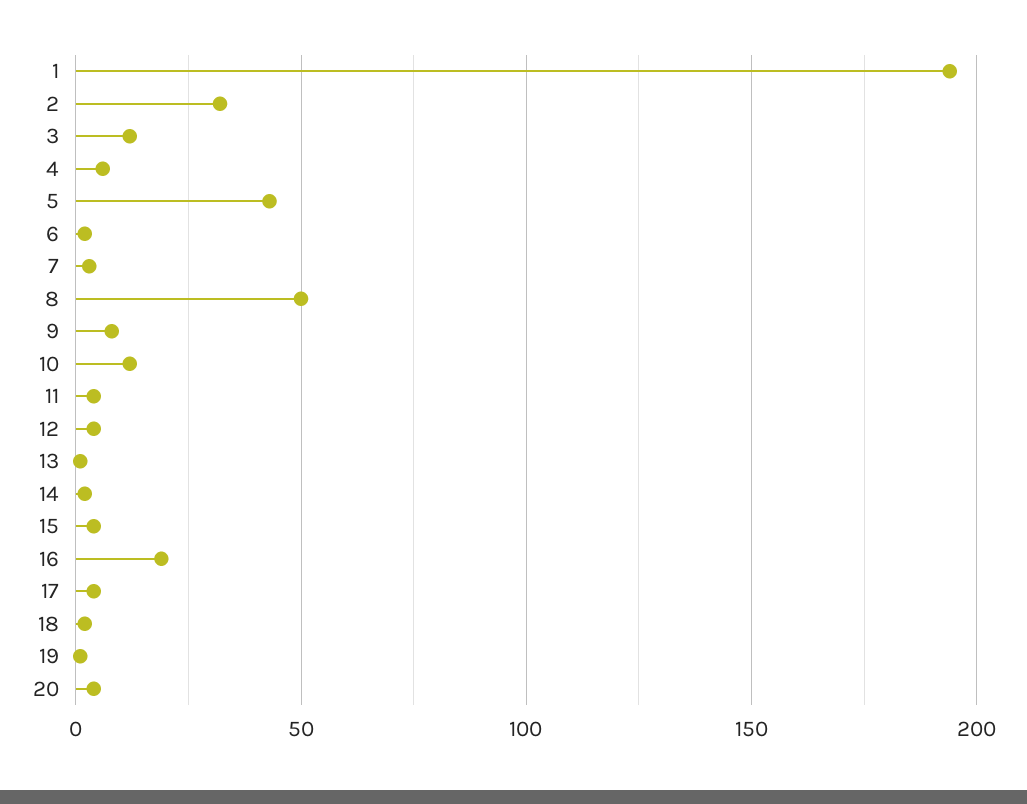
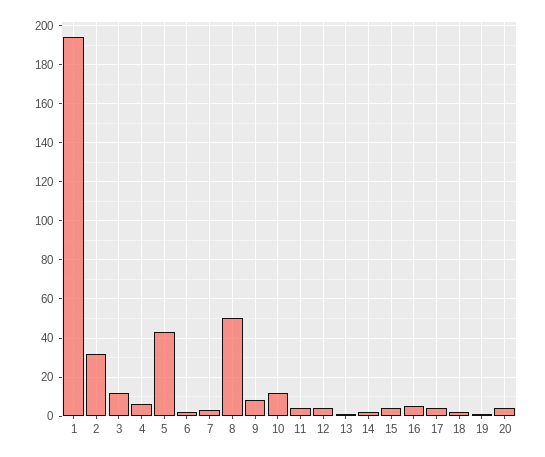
16: 20 -> 5

